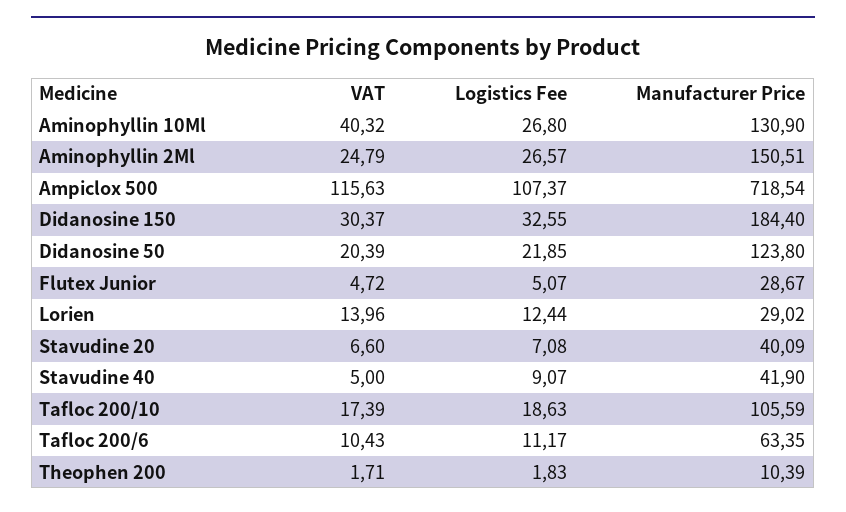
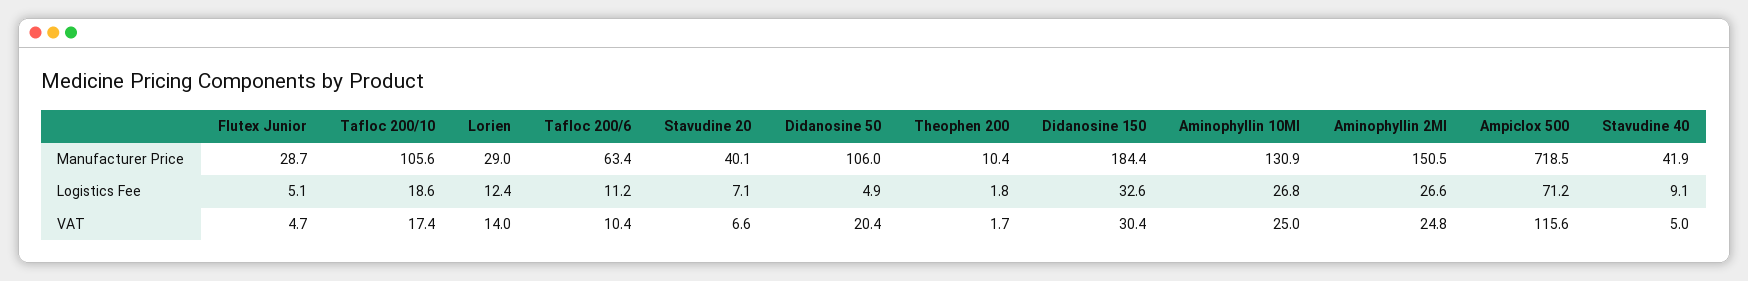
VAT, Aminophyllin 10Ml: 40.32 -> 25
Logistics Fee, Ampiclox 500: 107.37 -> 71.2
Logistics Fee, Didanosine 50: 21.85 -> 4.9
Manufacturer Price, Didanosine 50: 123.8 -> 106

